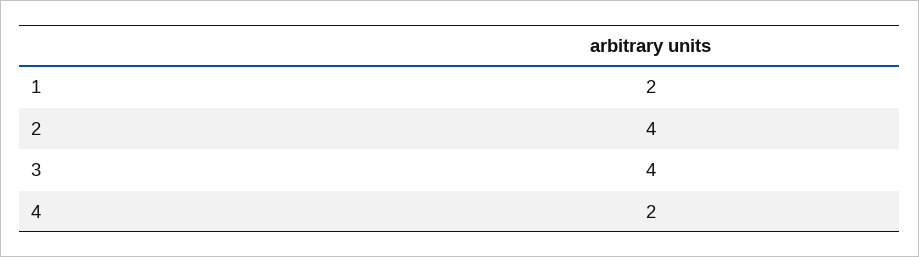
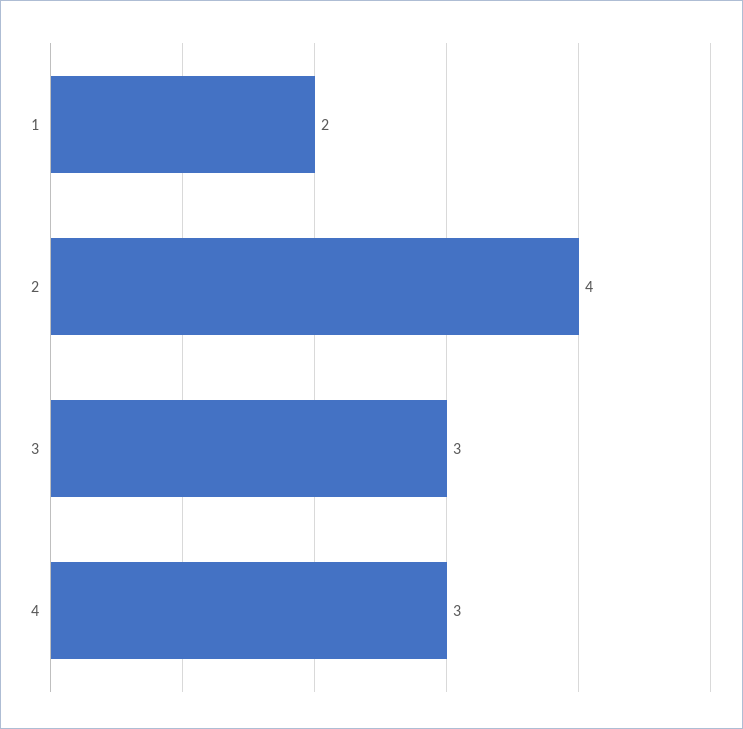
3: 4 -> 3
4: 2 -> 3

